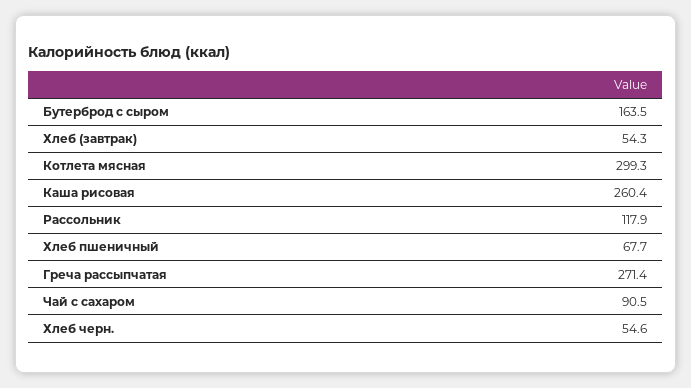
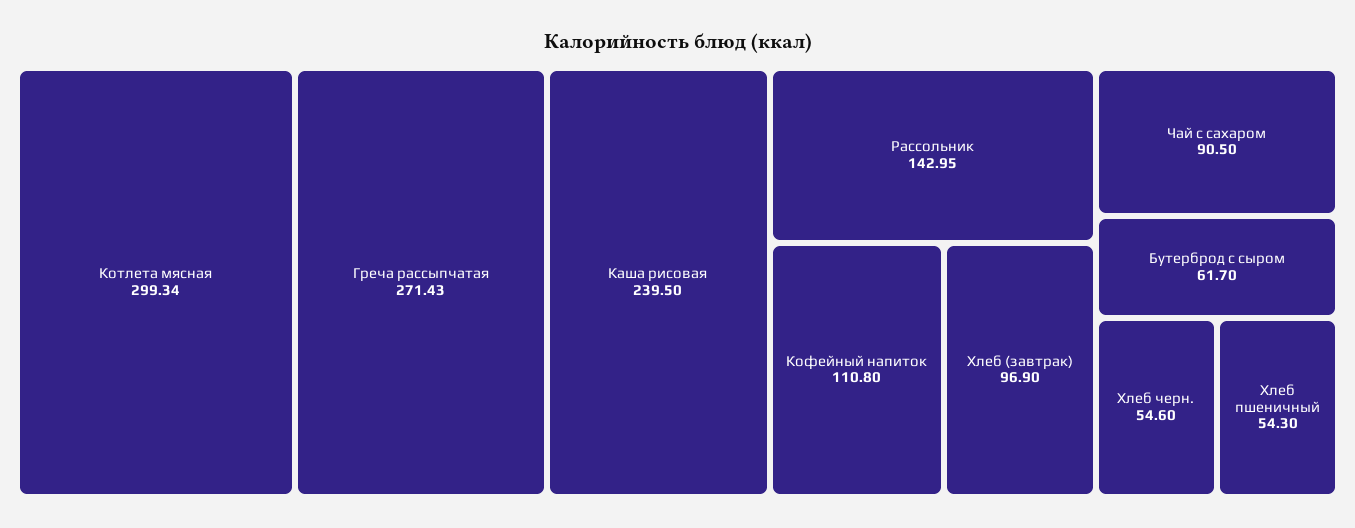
Бутерброд с сыром: 163.5 -> 61.7
Хлеб (завтрак): 54.3 -> 96.9
Каша рисовая: 260.4 -> 239.5
Рассольник: 117.9 -> 142.95
Хлеб пшеничный: 67.7 -> 54.3
Кофейный напиток: none -> 110.8

